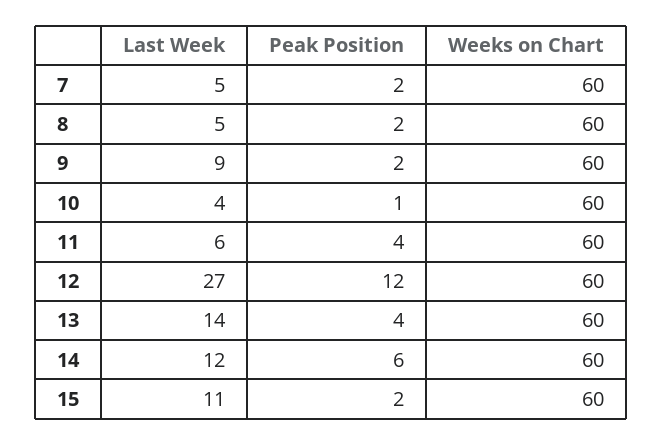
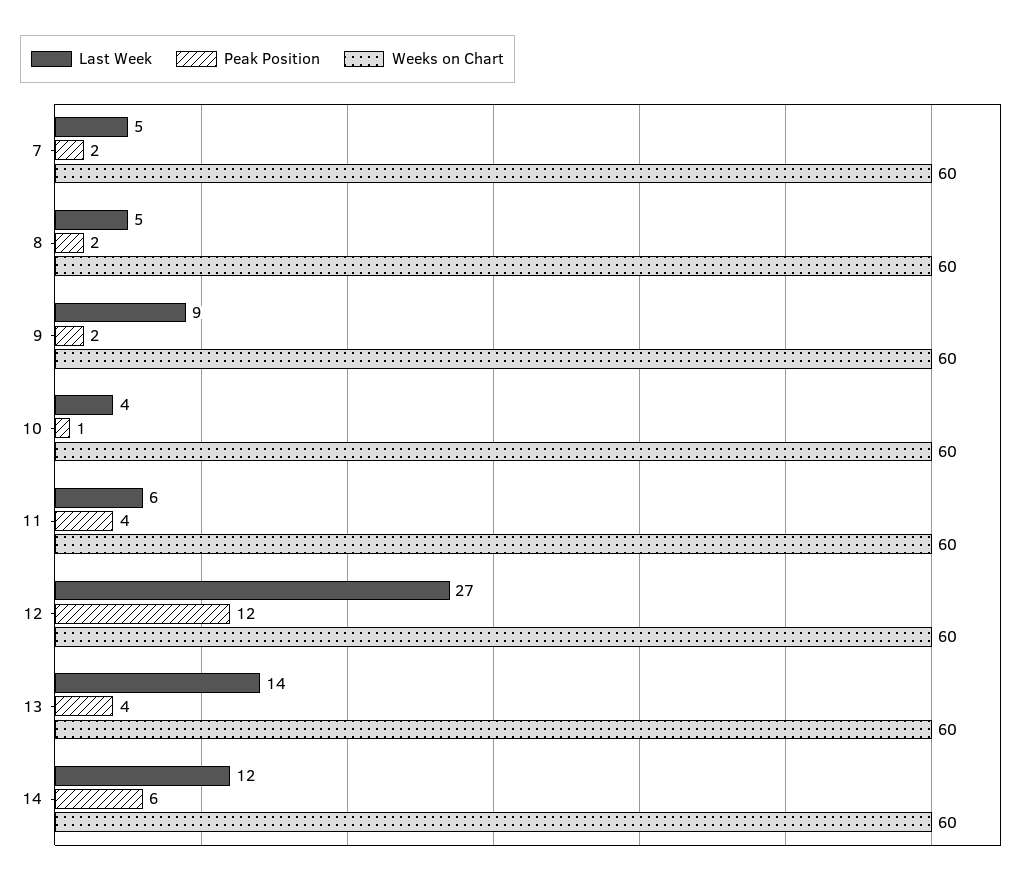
Last Week, 15: 11 -> none
Peak Position, 15: 2 -> none
Weeks on Chart, 15: 60 -> none

